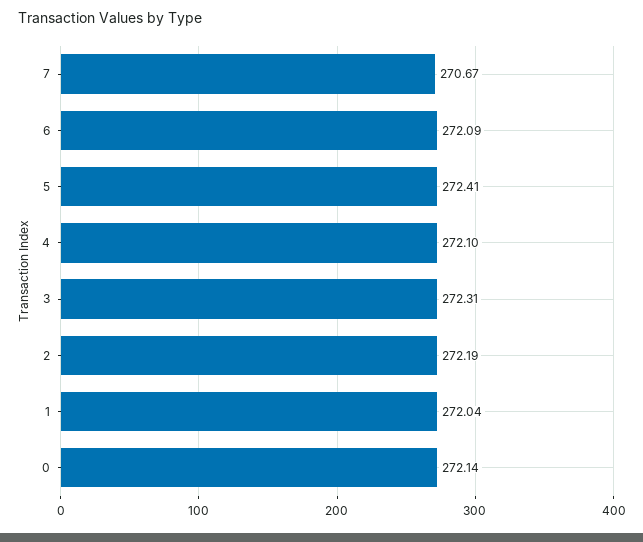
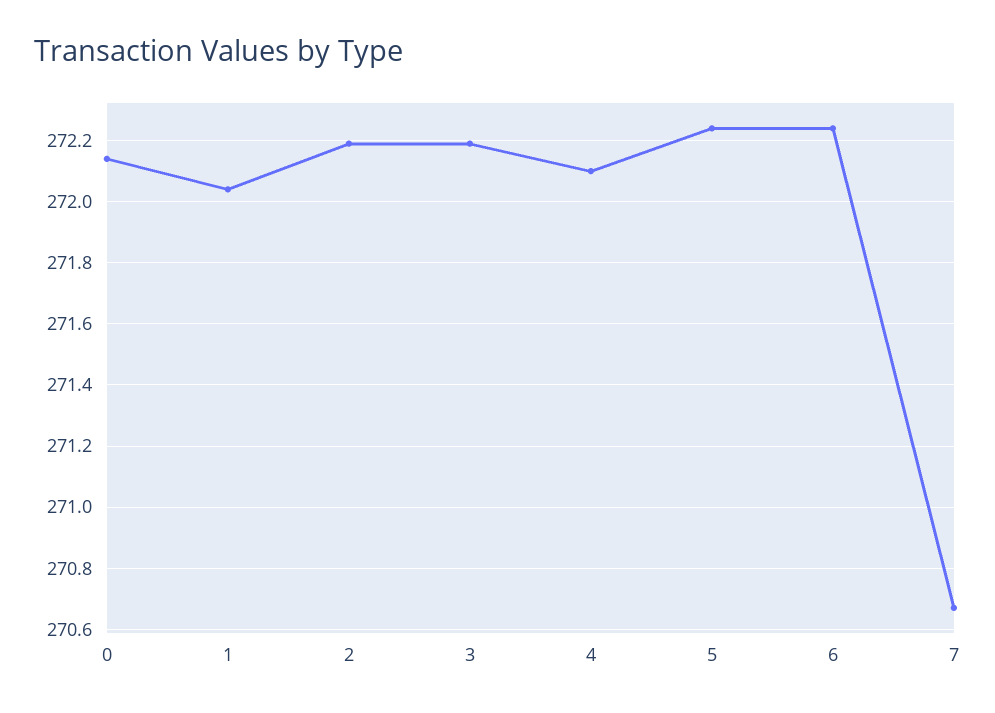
6: 272.09 -> 272.25
5: 272.41 -> 272.25
3: 272.31 -> 272.2

